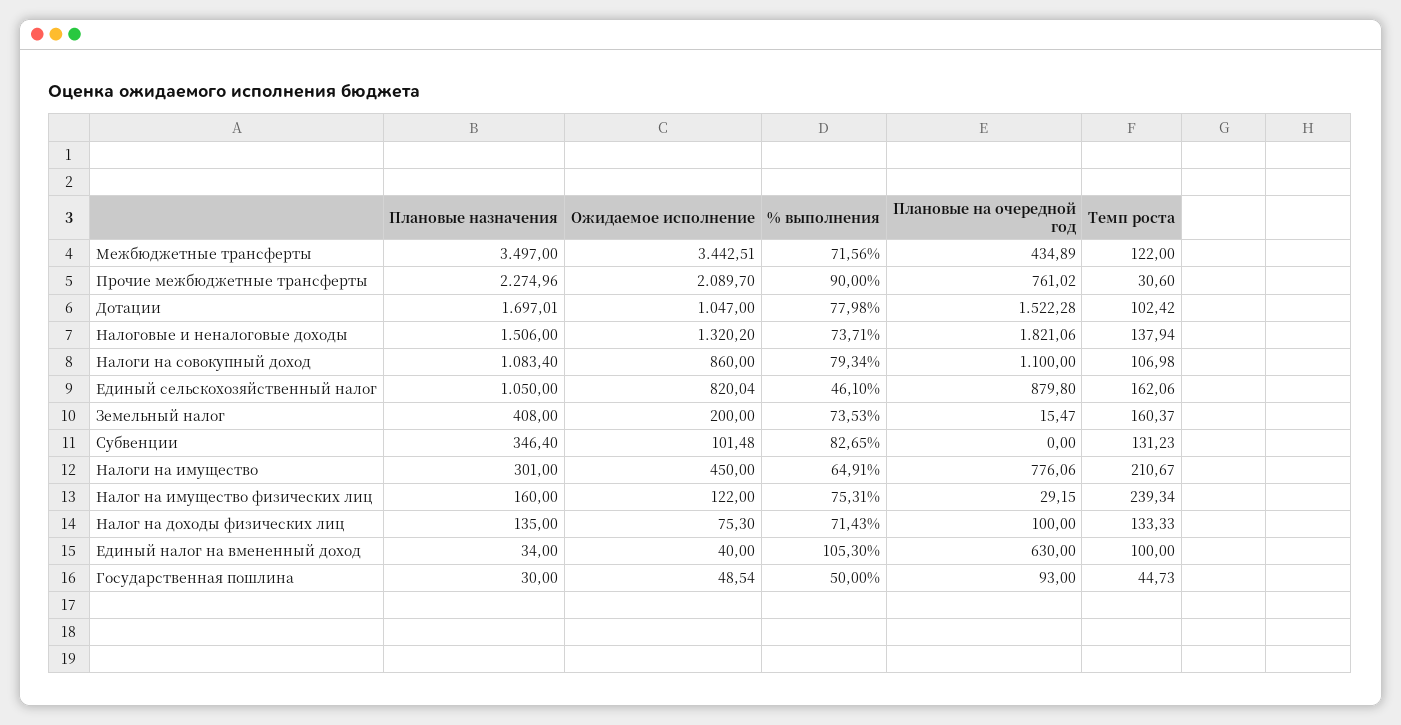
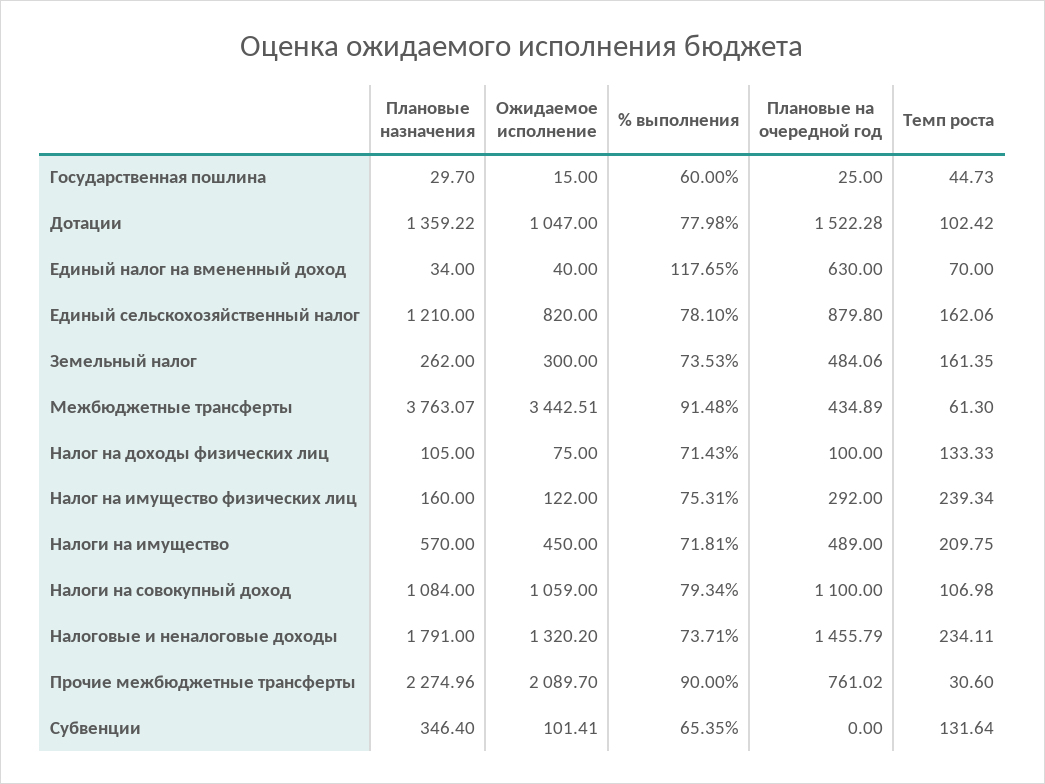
Плановые назначения, Межбюджетные трансферты: 3497 -> 3763.07
% выполнения, Межбюджетные трансферты: 71.56 -> 91.48
Темп роста, Межбюджетные трансферты: 122 -> 61.3
Плановые назначения, Дотации: 1697.01 -> 1359.22
Плановые назначения, Налоговые и неналоговые доходы: 1506 -> 1791
Плановые на очередной год, Налоговые и неналоговые доходы: 1821.06 -> 1455.79
Темп роста, Налоговые и неналоговые доходы: 137.94 -> 234.11
Плановые назначения, Налоги на совокупный доход: 1083.4 -> 1084
Ожидаемое исполнение, Налоги на совокупный доход: 860 -> 1059
Плановые назначения, Единый сельскохозяйственный налог: 1050 -> 1210
Ожидаемое исполнение, Единый сельскохозяйственный налог: 820.04 -> 820
% выполнения, Единый сельскохозяйственный налог: 46.1 -> 78.1
Плановые назначения, Земельный налог: 408 -> 262
Ожидаемое исполнение, Земельный налог: 200 -> 300
Плановые на очередной год, Земельный налог: 15.47 -> 484.06
Темп роста, Земельный налог: 160.37 -> 161.35
Ожидаемое исполнение, Субвенции: 101.48 -> 101.41
% выполнения, Субвенции: 82.65 -> 65.35
Темп роста, Субвенции: 131.23 -> 131.64
Плановые назначения, Налоги на имущество: 301 -> 570
% выполнения, Налоги на имущество: 64.91 -> 71.81
Плановые на очередной год, Налоги на имущество: 776.06 -> 489
Темп роста, Налоги на имущество: 210.67 -> 209.75
Плановые на очередной год, Налог на имущество физических лиц: 29.15 -> 292
Плановые назначения, Налог на доходы физических лиц: 135 -> 105
Ожидаемое исполнение, Налог на доходы физических лиц: 75.3 -> 75
% выполнения, Единый налог на вмененный доход: 105.3 -> 117.65
Темп роста, Единый налог на вмененный доход: 100 -> 70
Плановые назначения, Государственная пошлина: 30 -> 29.7
Ожидаемое исполнение, Государственная пошлина: 48.54 -> 15
% выполнения, Государственная пошлина: 50 -> 60
Плановые на очередной год, Государственная пошлина: 93 -> 25

